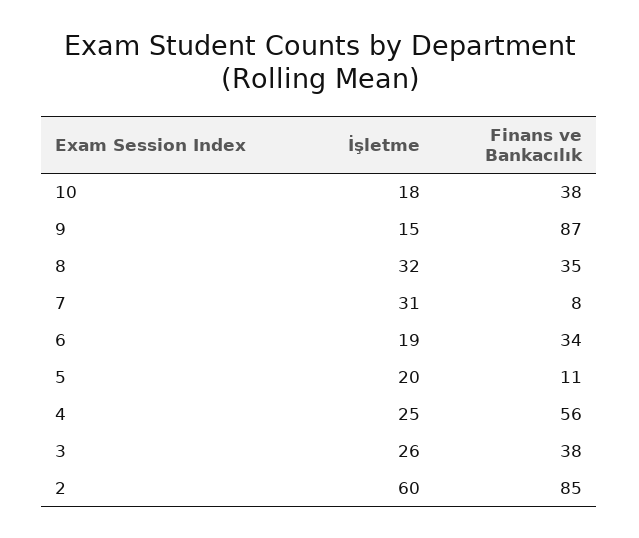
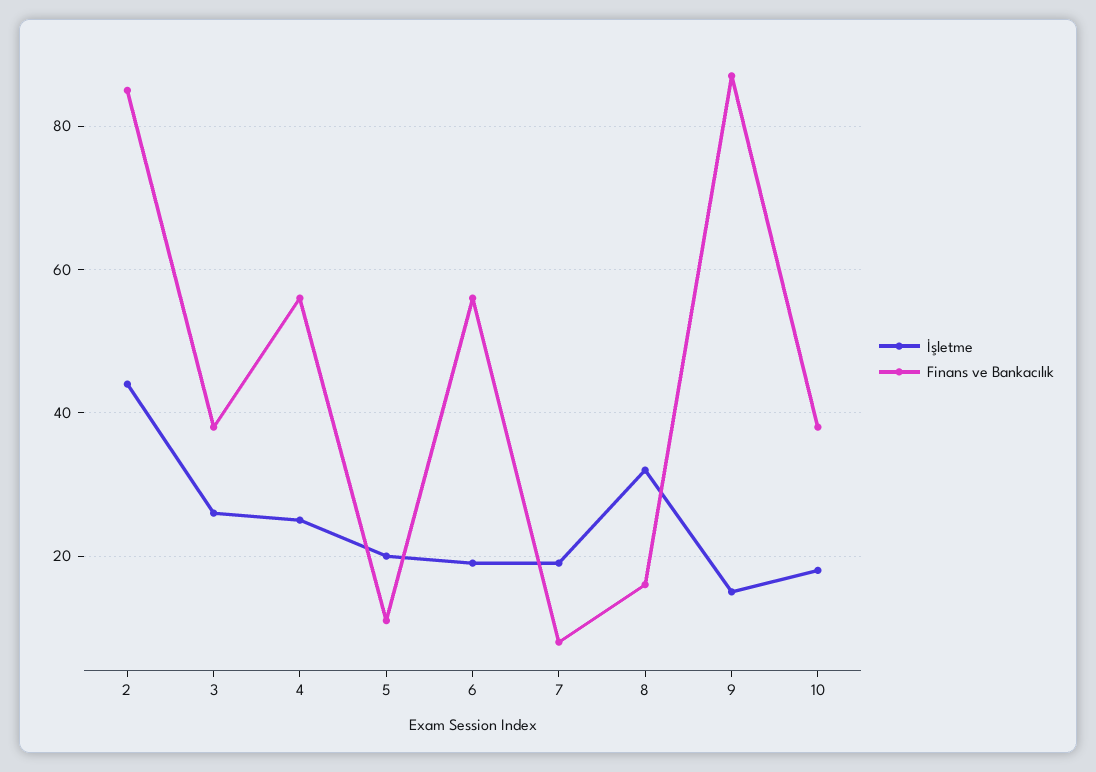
Finans ve Bankacılık, 8: 35 -> 15
İşletme, 7: 31 -> 20
Finans ve Bankacılık, 6: 34 -> 55
İşletme, 2: 60 -> 45

